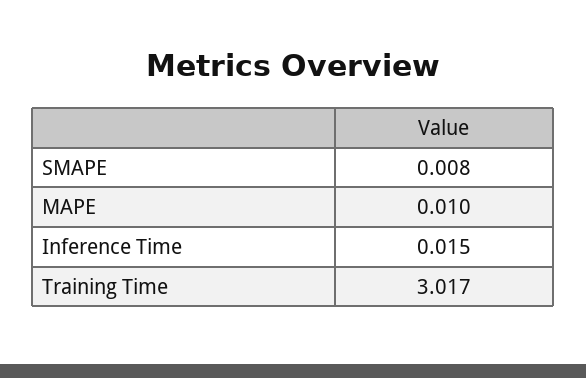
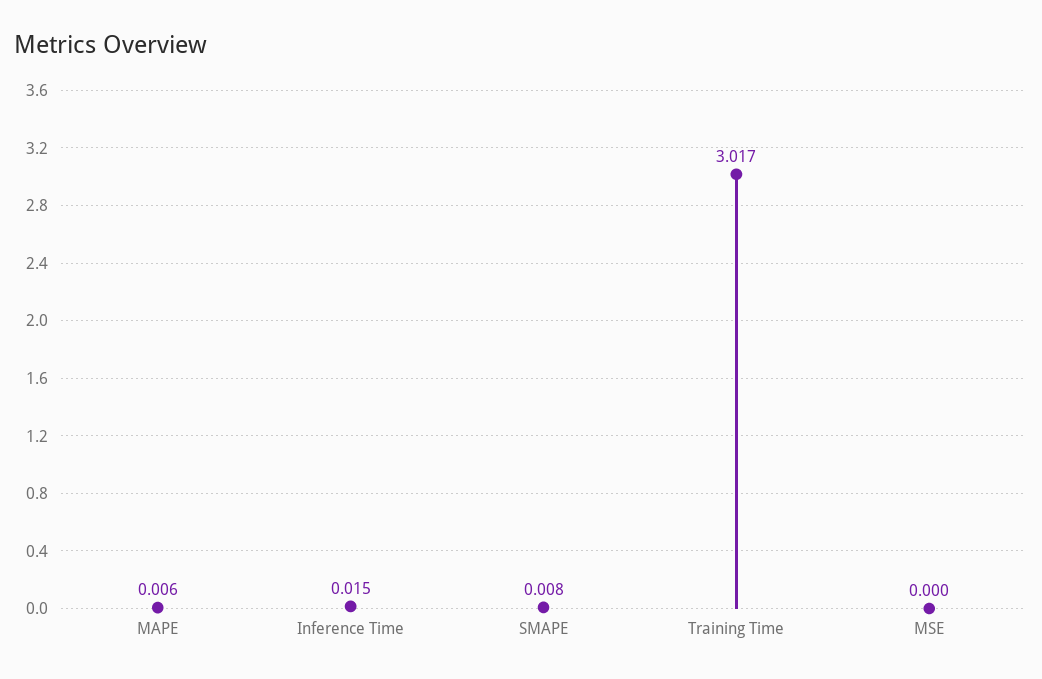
MAPE: 0.01 -> 0.006
MSE: none -> 0

